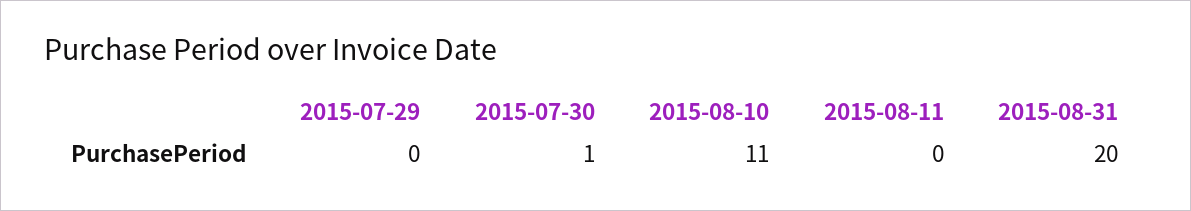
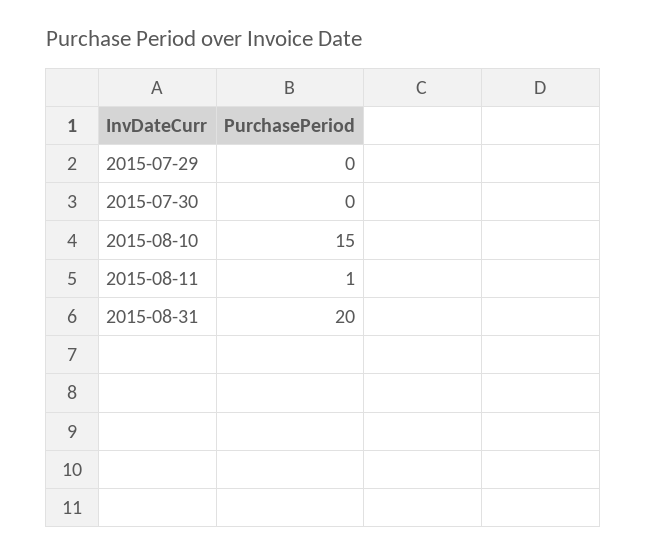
2015-07-30: 1 -> 0
2015-08-10: 11 -> 15
2015-08-11: 0 -> 1

